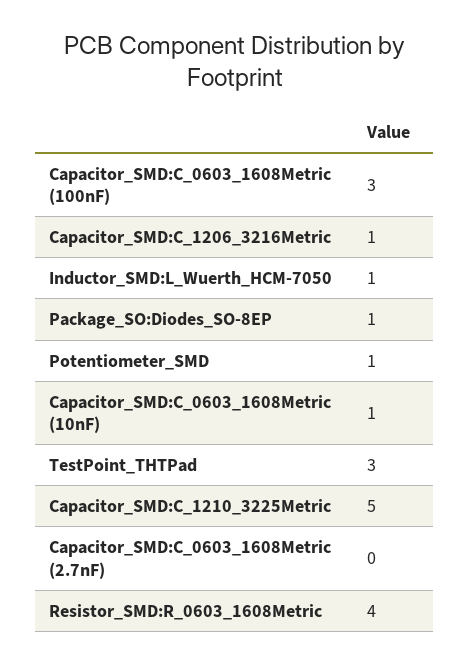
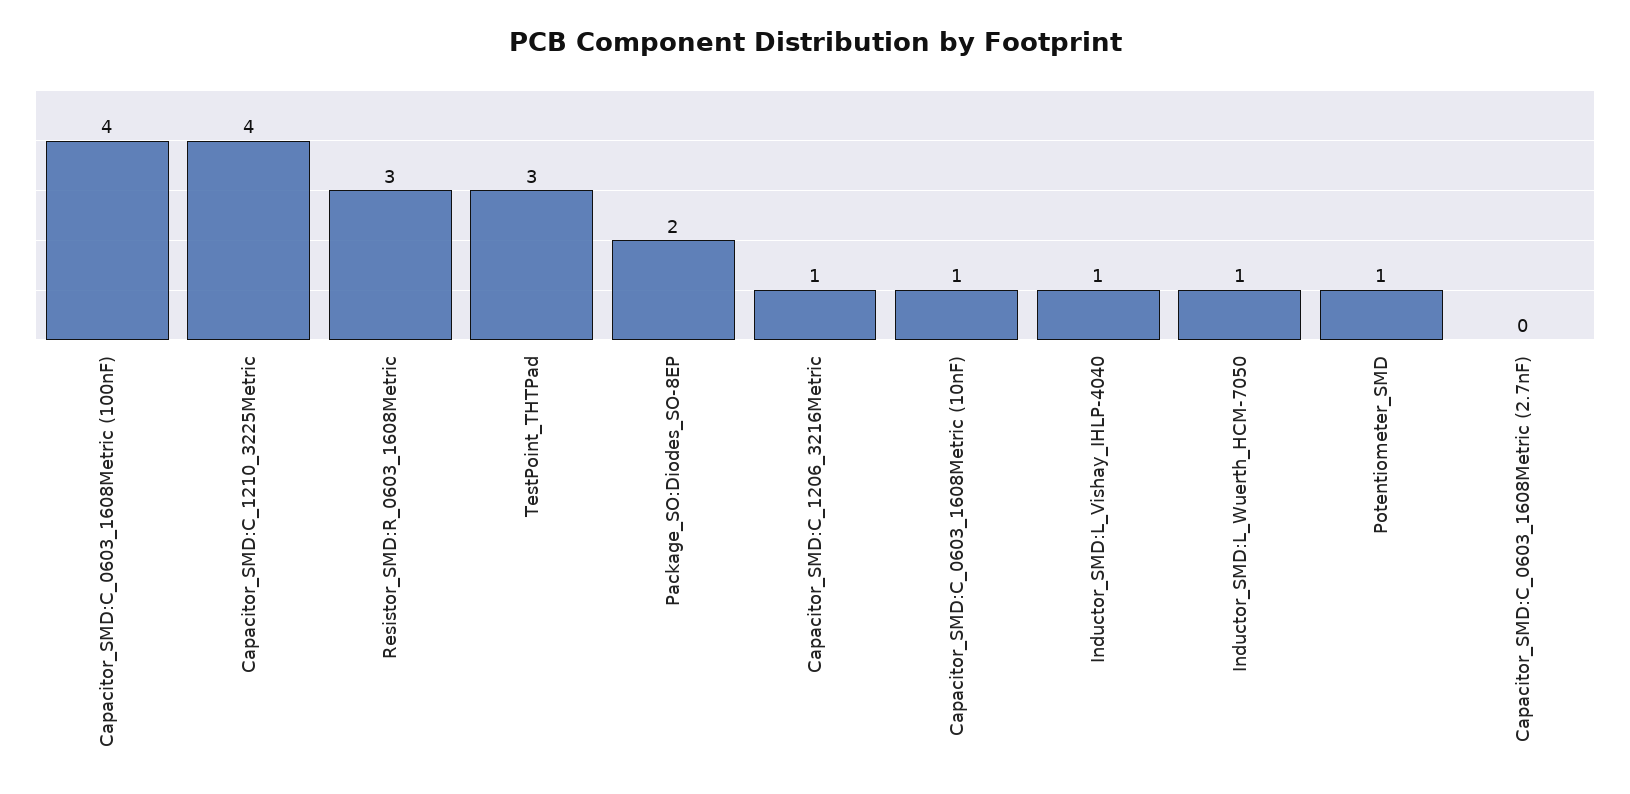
Capacitor_SMD:C_0603_1608Metric (100nF): 3 -> 4
Package_SO:Diodes_SO-8EP: 1 -> 2
Capacitor_SMD:C_1210_3225Metric: 5 -> 4
Resistor_SMD:R_0603_1608Metric: 4 -> 3
Inductor_SMD:L_Vishay_IHLP-4040: none -> 1

